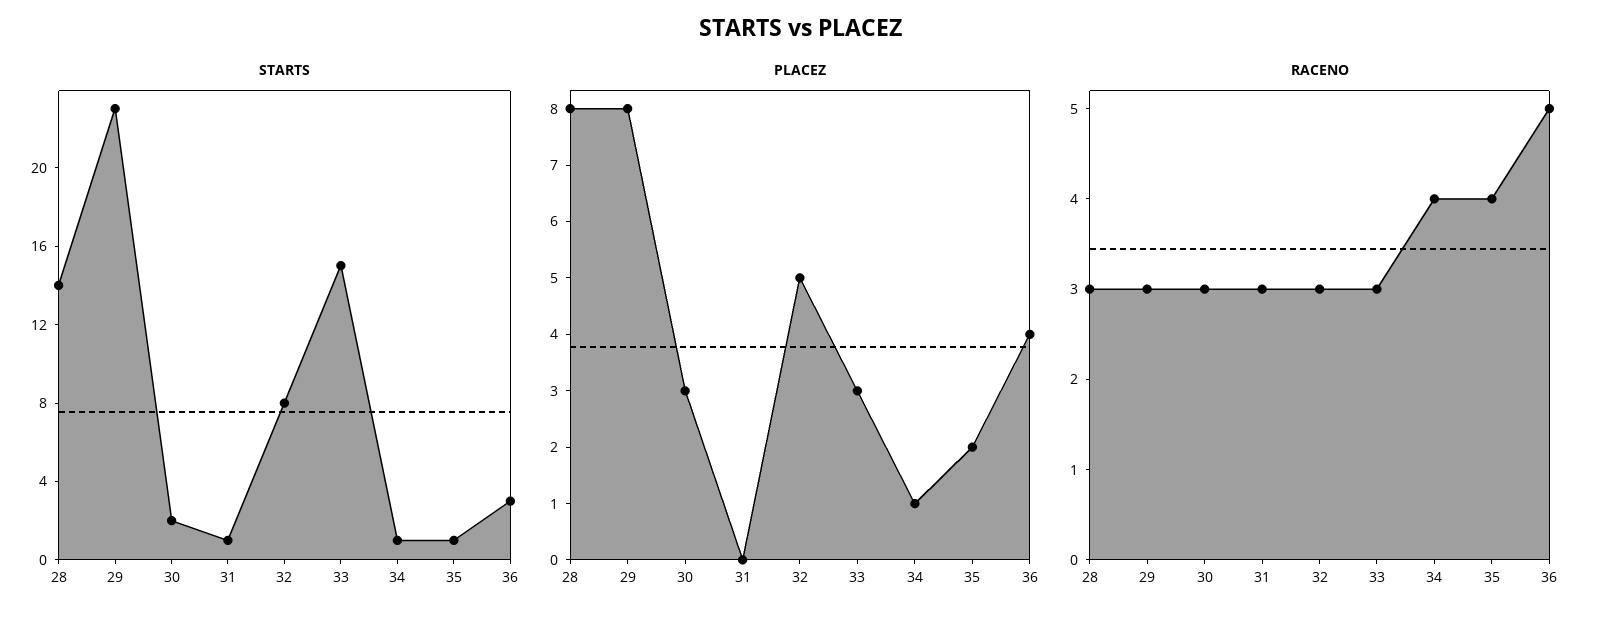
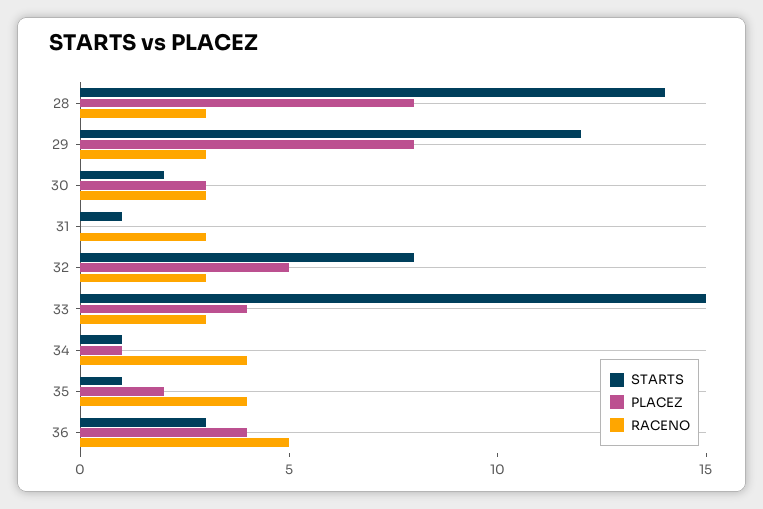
STARTS, 29: 23 -> 12
PLACEZ, 33: 3 -> 4

